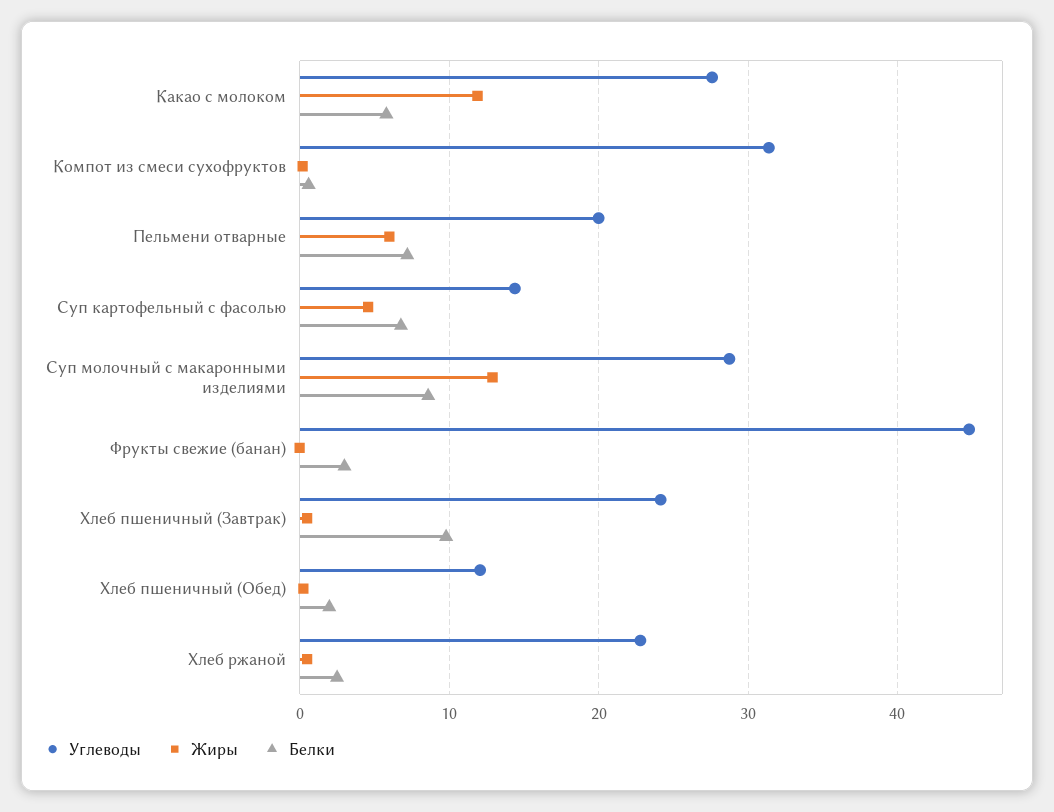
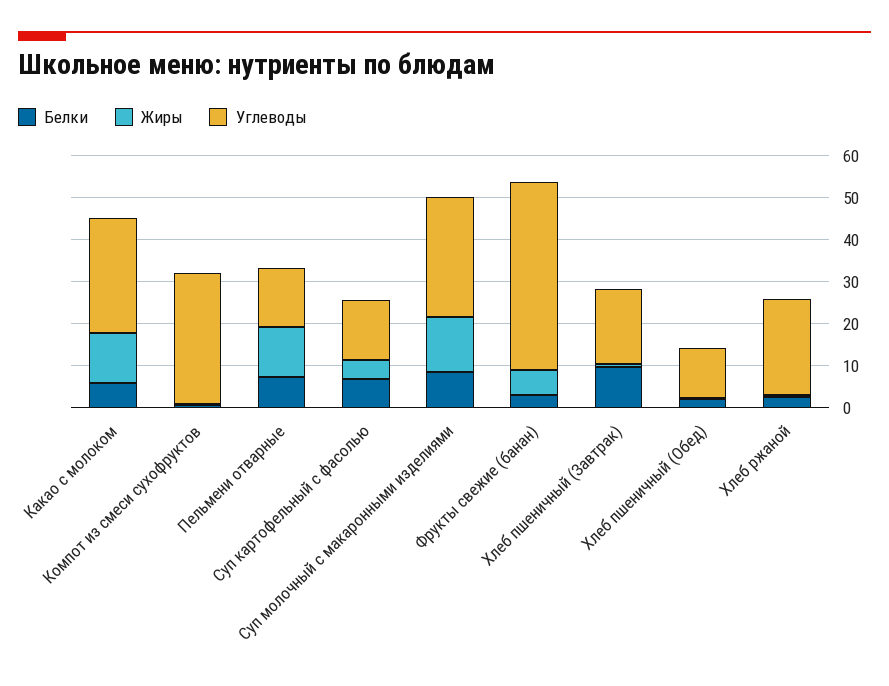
Углеводы, Пельмени отварные: 20 -> 14
Жиры, Пельмени отварные: 6 -> 12
Жиры, Фрукты свежие (банан): 0 -> 6
Углеводы, Хлеб пшеничный (Завтрак): 24 -> 18

